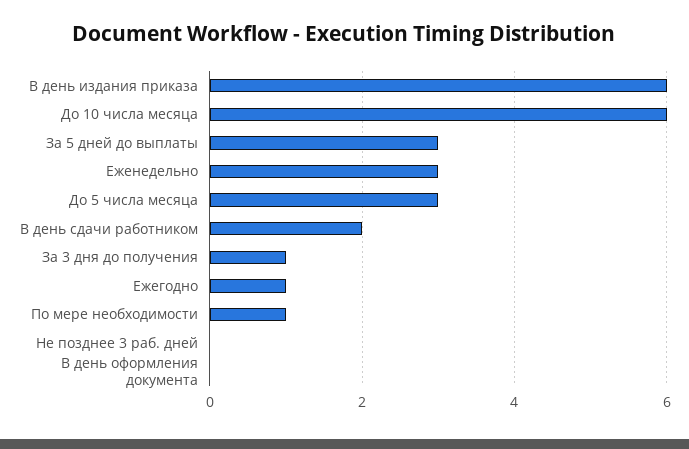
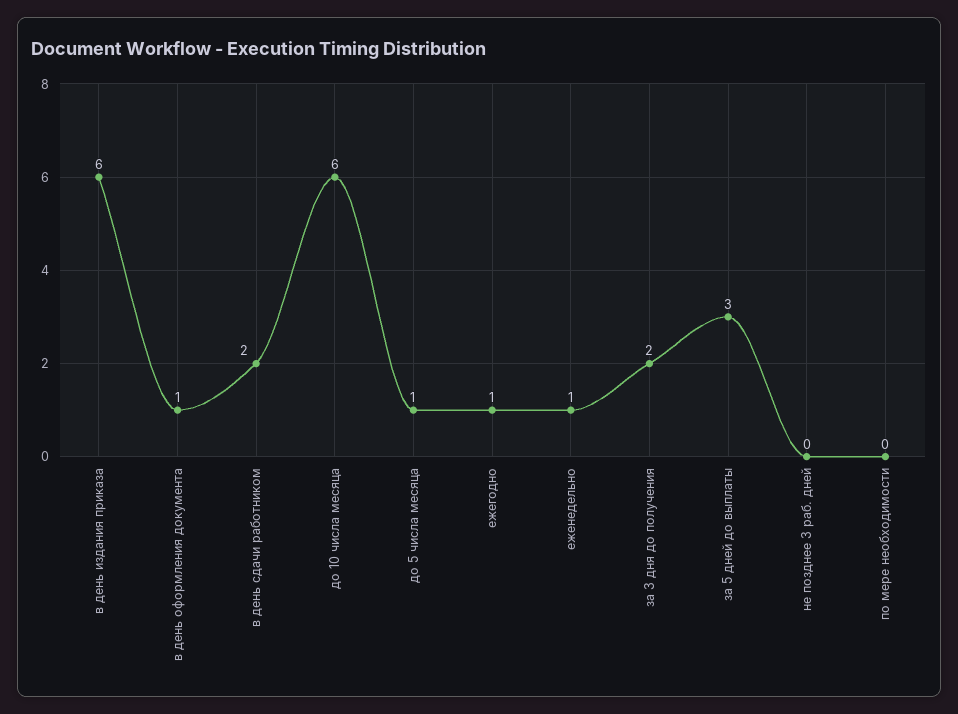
Еженедельно: 3 -> 1
До 5 числа месяца: 3 -> 1
За 3 дня до получения: 1 -> 2
По мере необходимости: 1 -> 0
В день оформления документа: 0 -> 1

